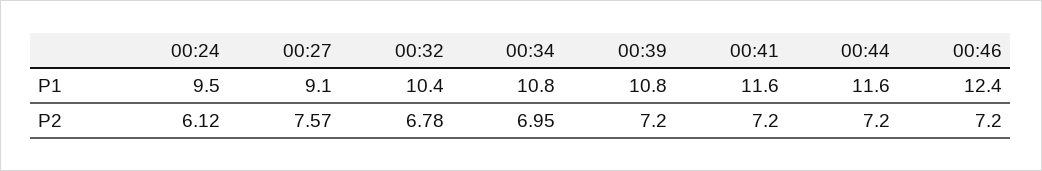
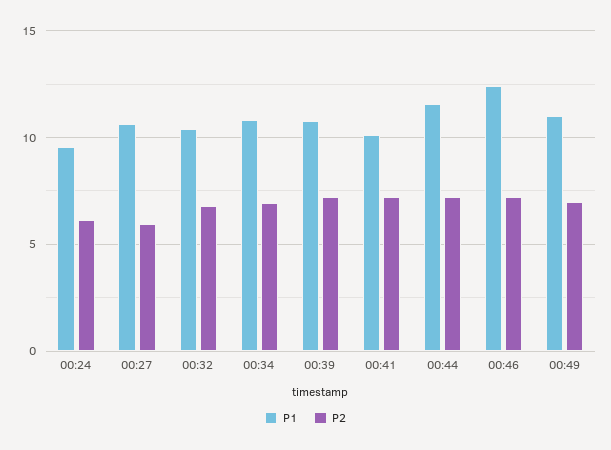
P1, 00:27: 9.1 -> 10.5
P1, 00:41: 11.6 -> 10
P2, 00:27: 7.57 -> 6
P1, 00:49: none -> 11
P2, 00:49: none -> 7

